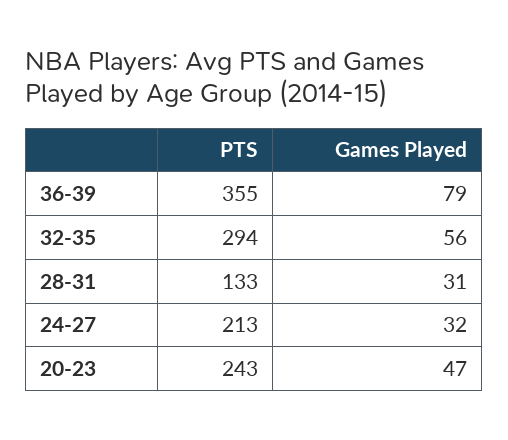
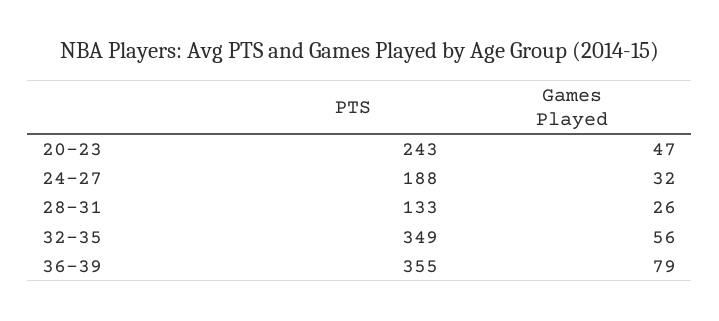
PTS, 32-35: 294 -> 349
Games Played, 28-31: 31 -> 26
PTS, 24-27: 213 -> 188

